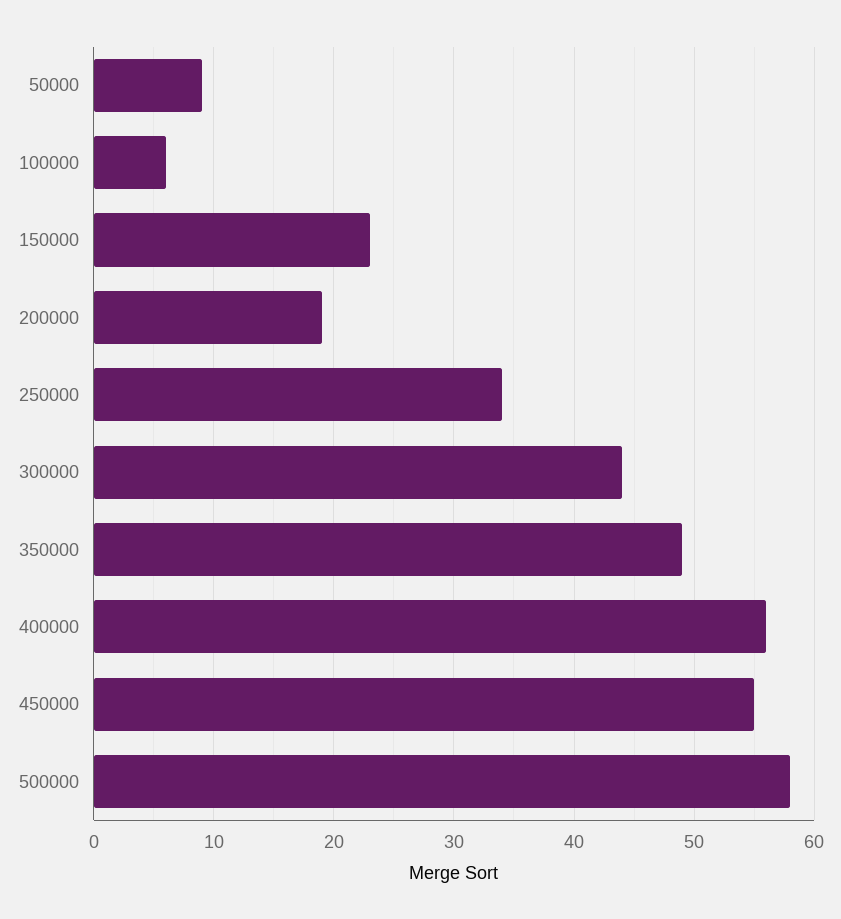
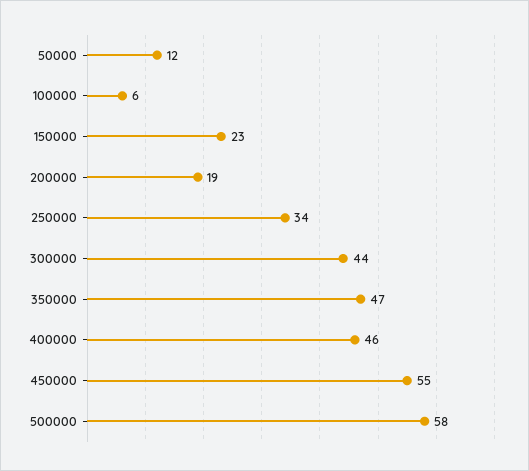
50000: 9 -> 12
350000: 49 -> 47
400000: 56 -> 46

